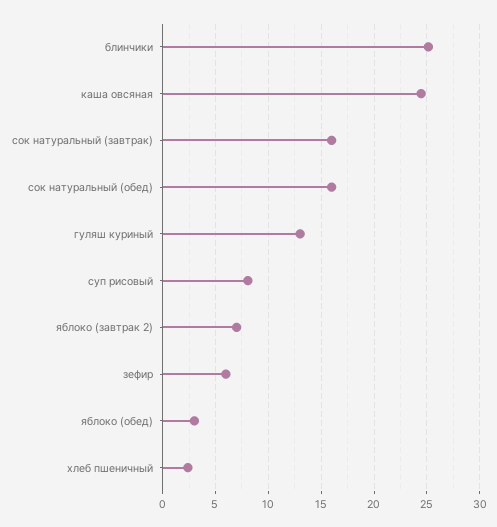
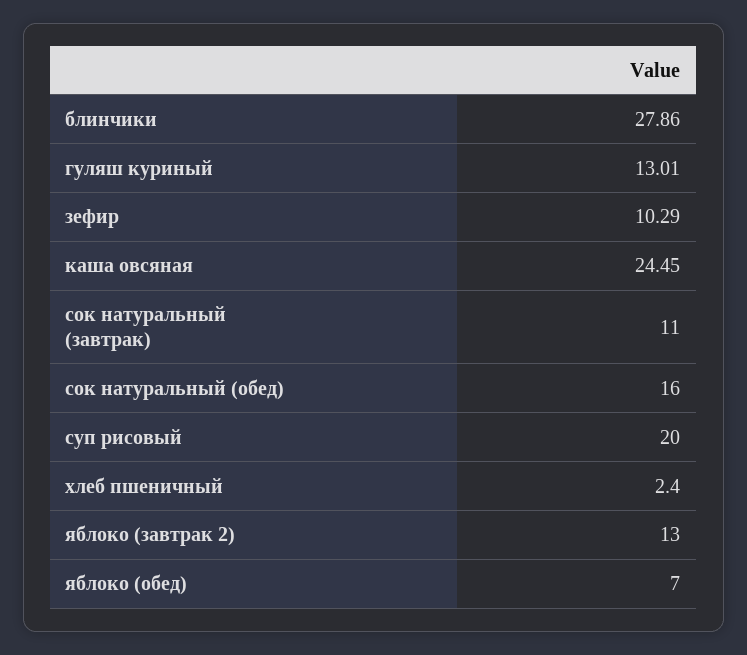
блинчики: 25 -> 27.86
сок натуральный (завтрак): 16 -> 11
суп рисовый: 8 -> 20
яблоко (завтрак 2): 7 -> 13
зефир: 6 -> 10.29
яблоко (обед): 3 -> 7

